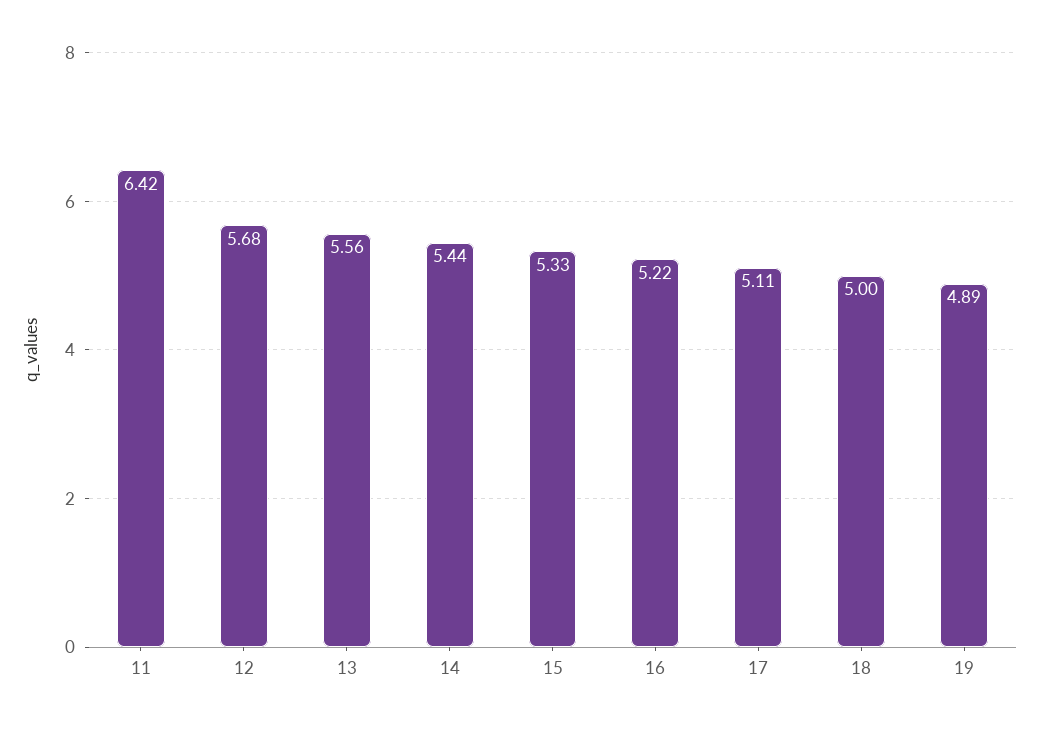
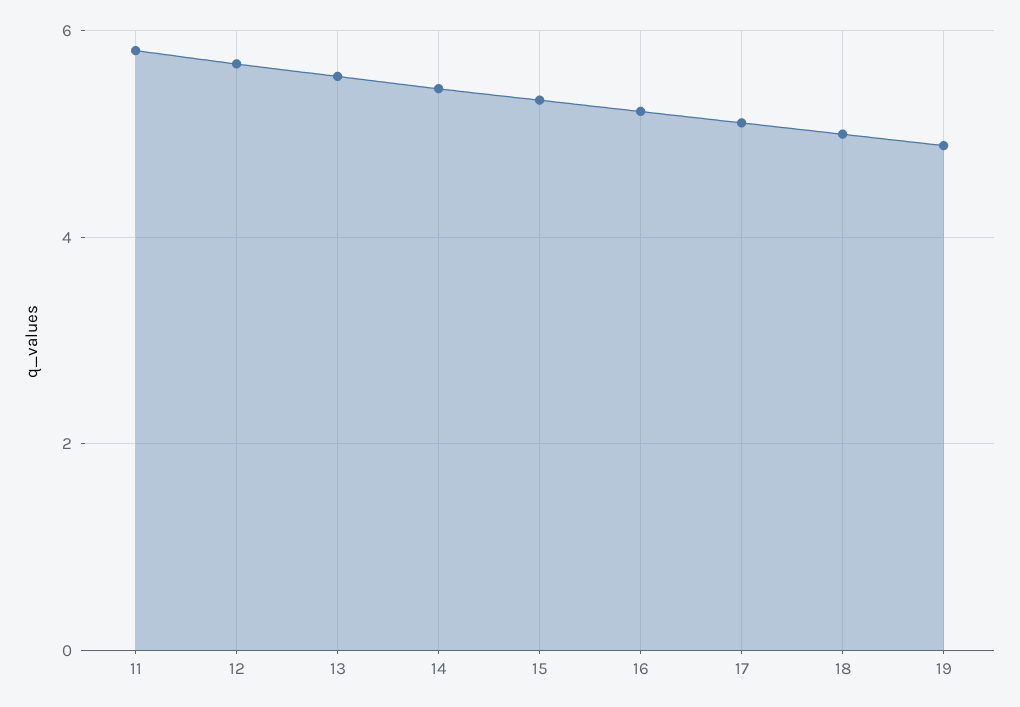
11: 6.42 -> 5.8

